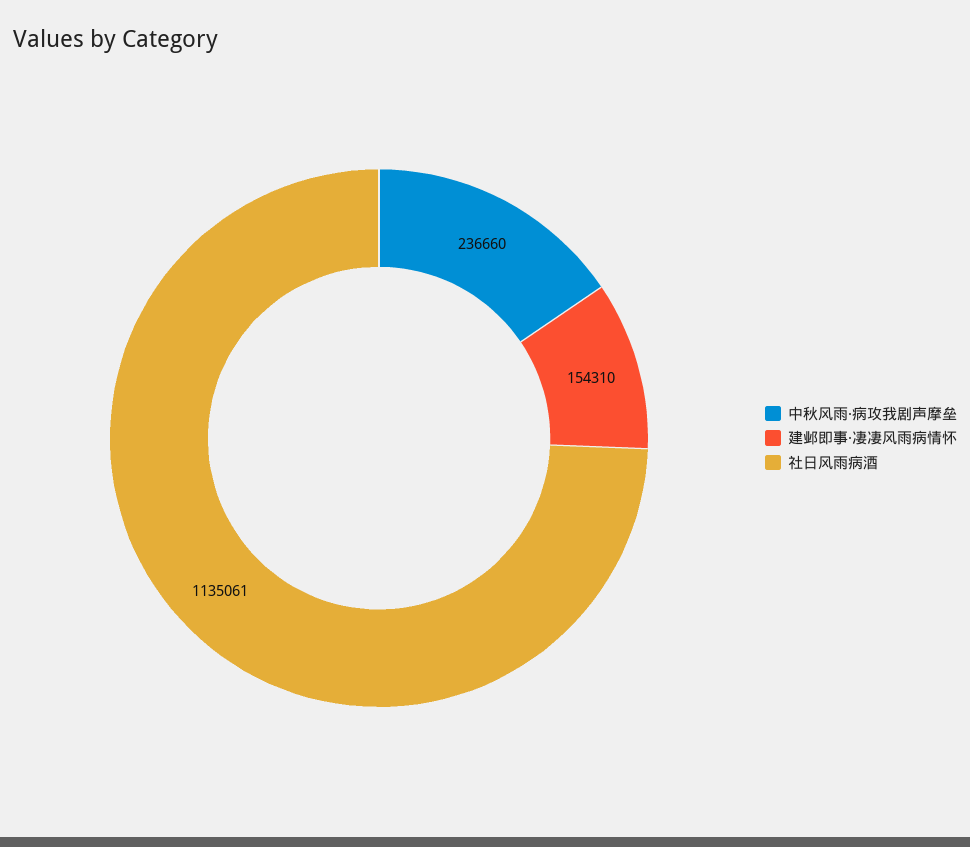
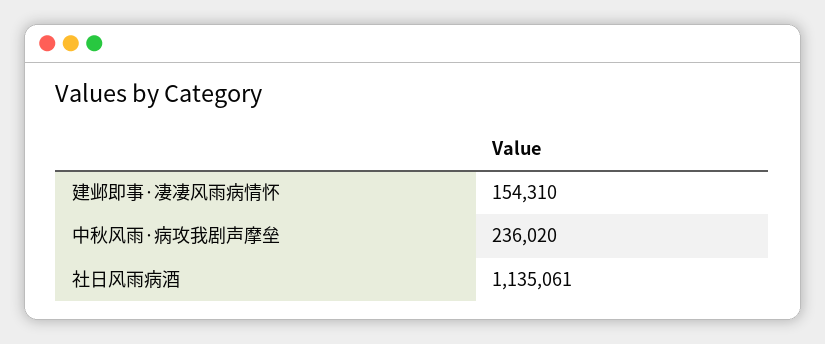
中秋风雨·病攻我剧声摩垒: 236660 -> 236020

